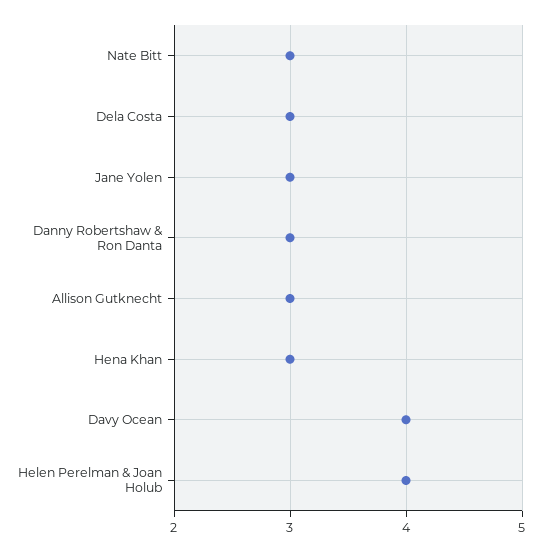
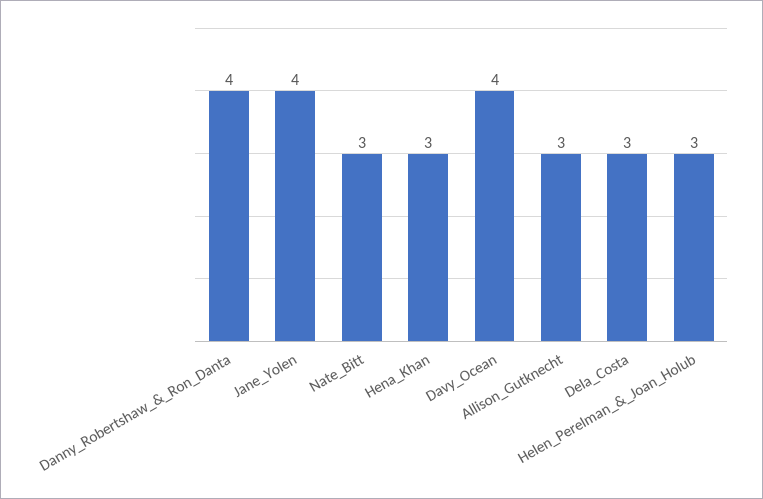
Jane Yolen: 3 -> 4
Danny Robertshaw & Ron Danta: 3 -> 4
Helen Perelman & Joan Holub: 4 -> 3

